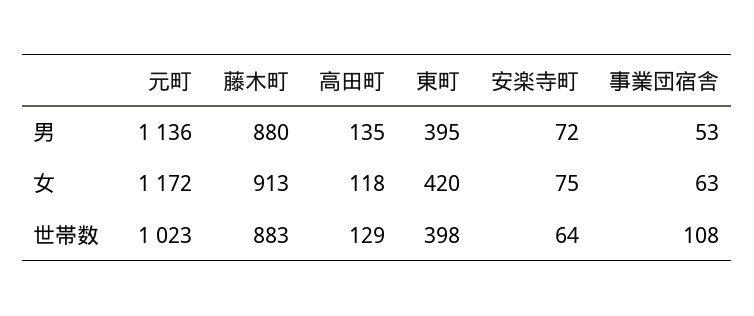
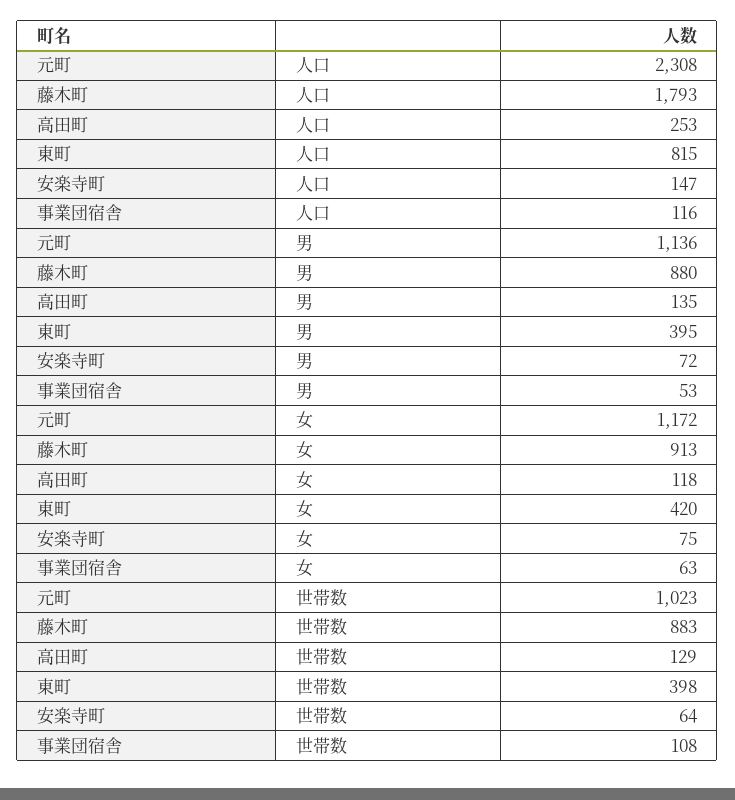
元町, 人口: none -> 2308
藤木町, 人口: none -> 1793
高田町, 人口: none -> 253
東町, 人口: none -> 815
安楽寺町, 人口: none -> 147
事業団宿舎, 人口: none -> 116

